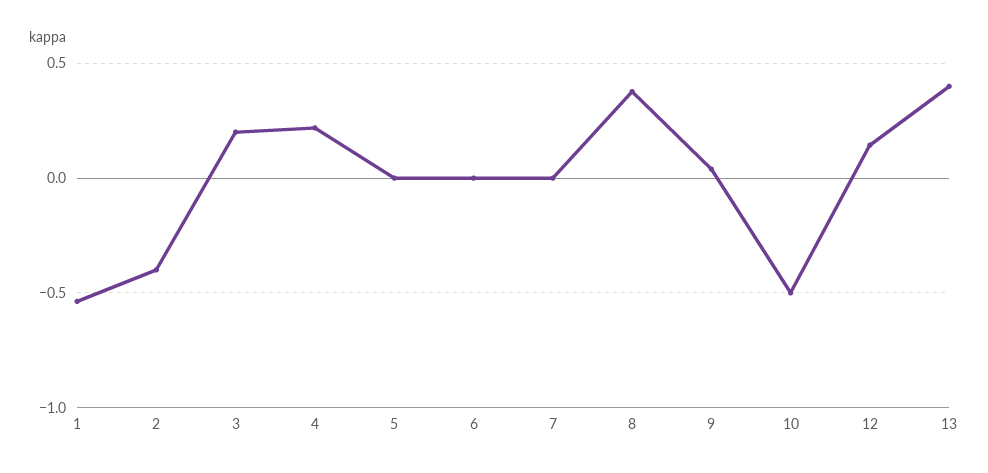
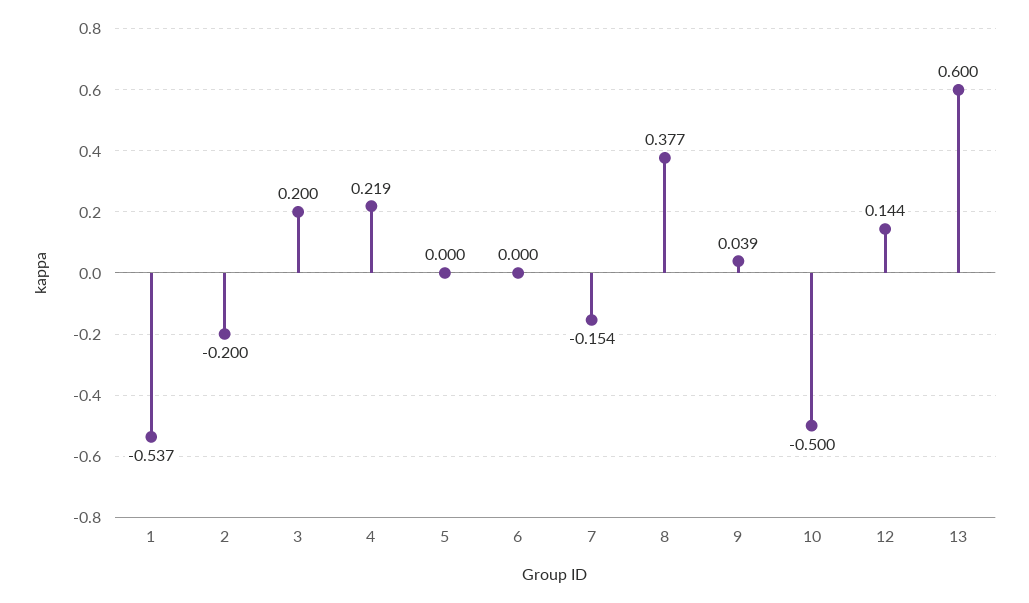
2: -0.4 -> -0.2
7: 0 -> -0.154
13: 0.4 -> 0.6

